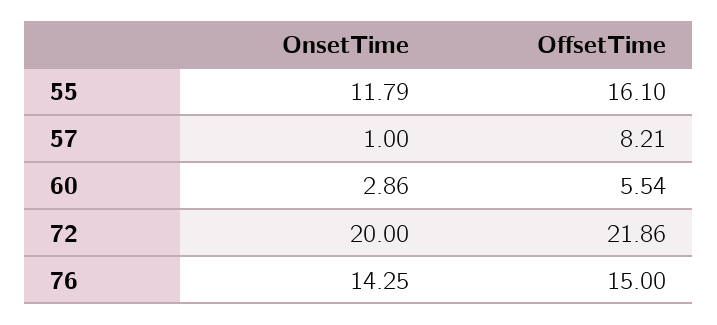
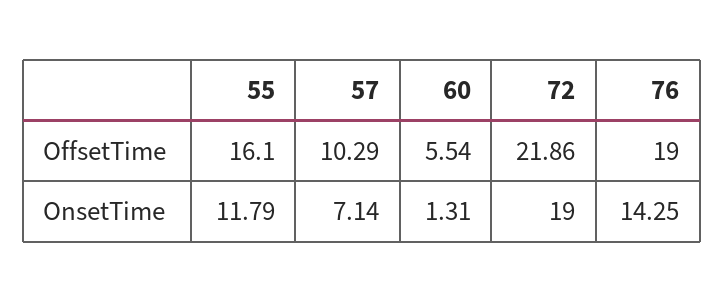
OnsetTime, 57: 1 -> 7.14
OffsetTime, 57: 8.21 -> 10.29
OnsetTime, 60: 2.86 -> 1.31
OnsetTime, 72: 20 -> 19
OffsetTime, 76: 15 -> 19

